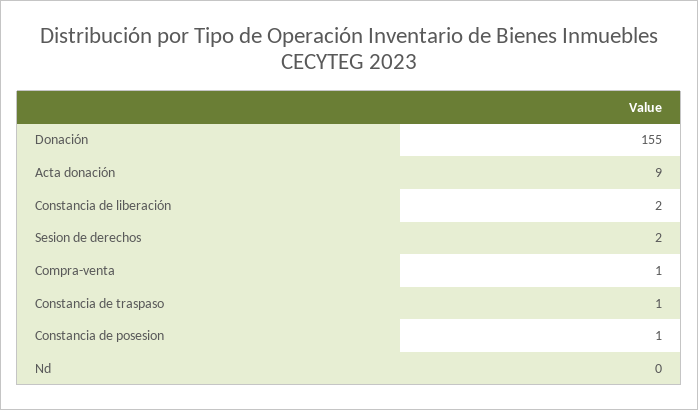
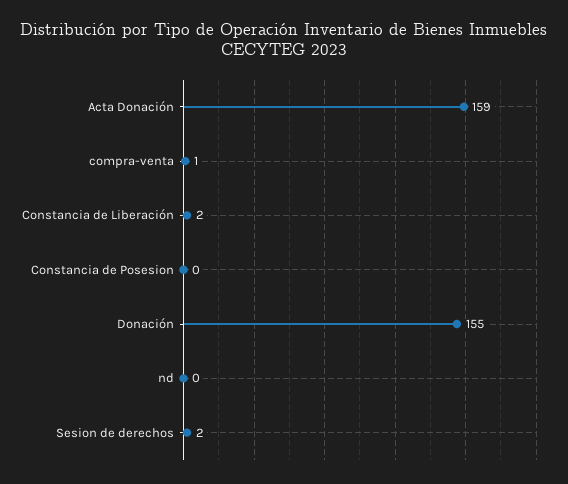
Acta donación: 9 -> 159
Constancia de traspaso: 1 -> none
Constancia de posesion: 1 -> 0

